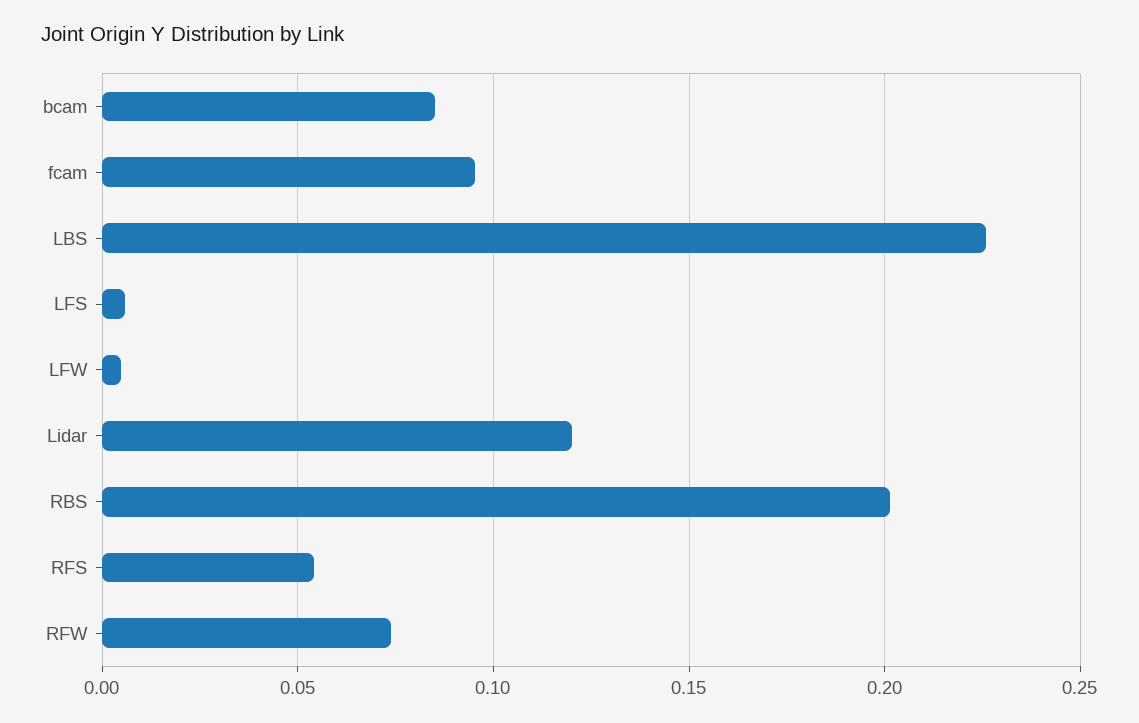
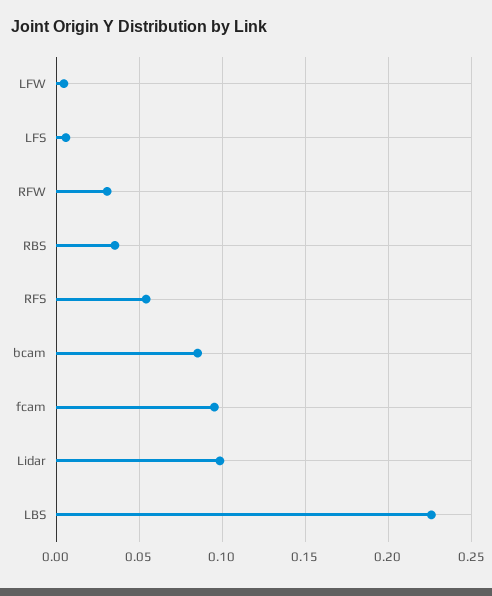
Lidar: 0.12 -> 0.1
RBS: 0.2 -> 0.035
RFW: 0.075 -> 0.03

